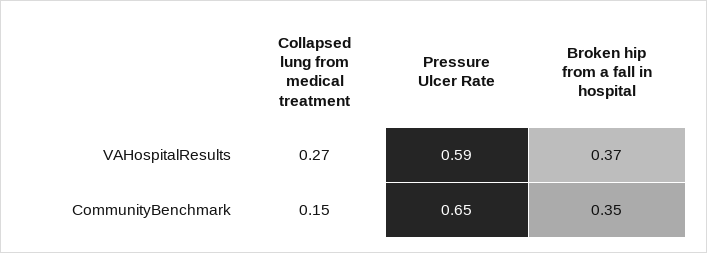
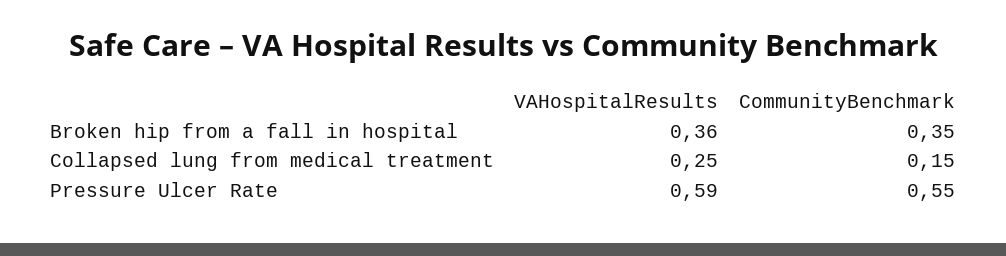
Collapsed lung from medical treatment, VAHospitalResults: 0.27 -> 0.25
Broken hip from a fall in hospital, VAHospitalResults: 0.37 -> 0.36
Pressure Ulcer Rate, CommunityBenchmark: 0.65 -> 0.55

